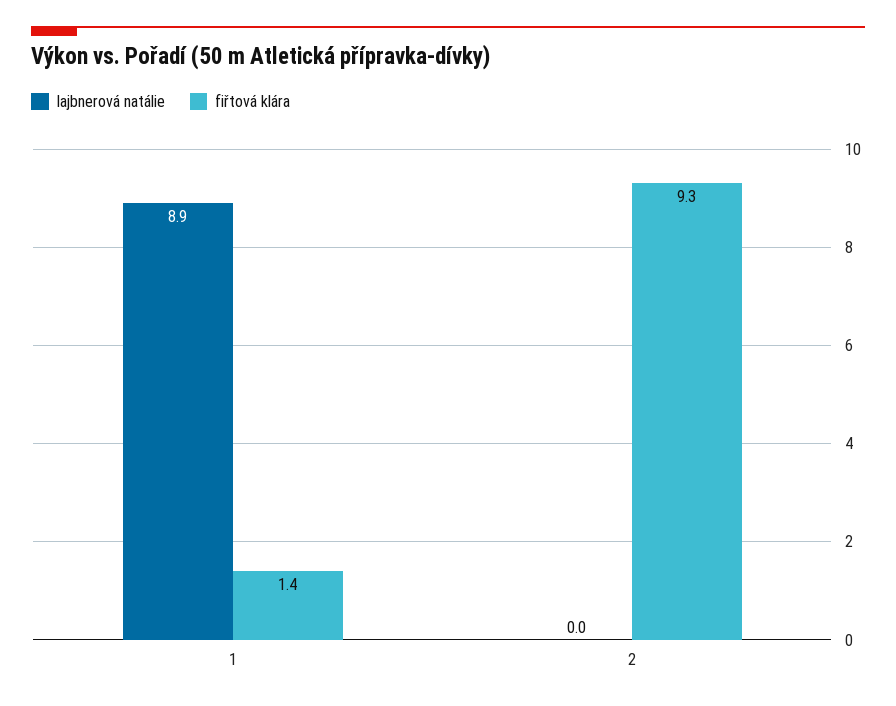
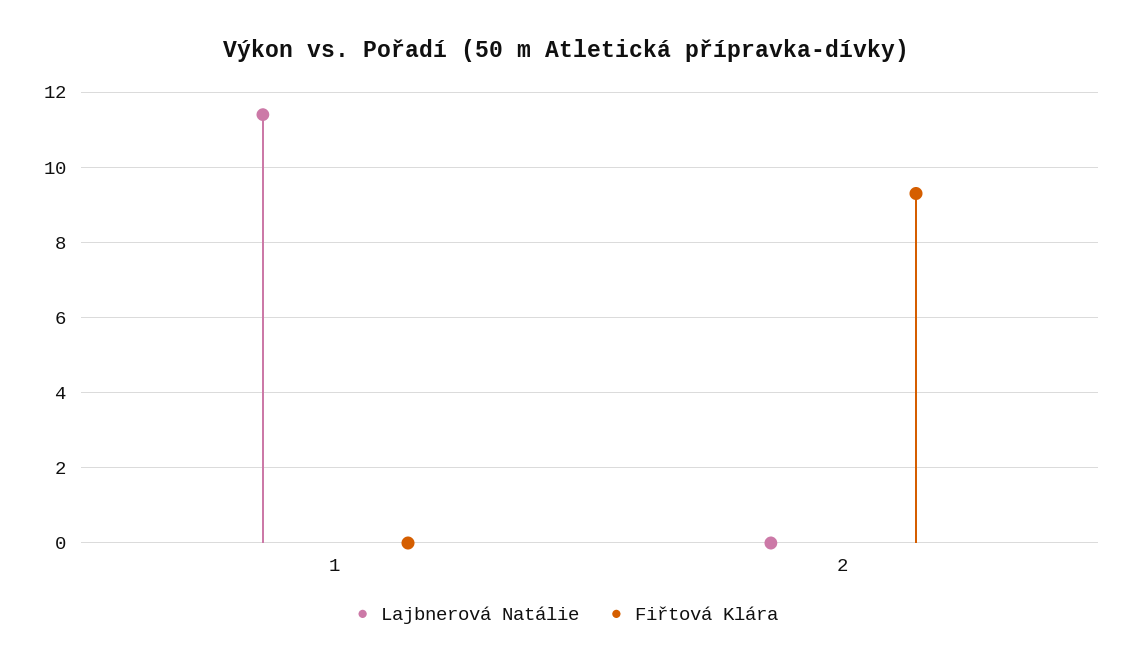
lajbnerová natálie, 1: 8.9 -> 11.5
fiřtová klára, 1: 1.4 -> 0

